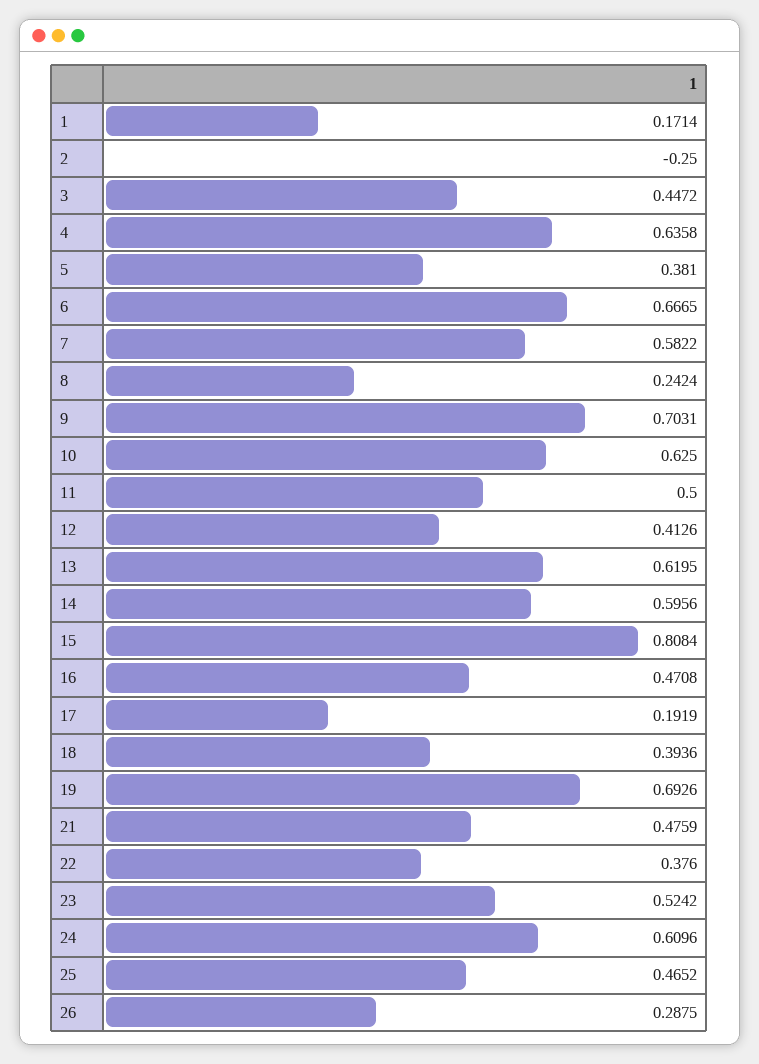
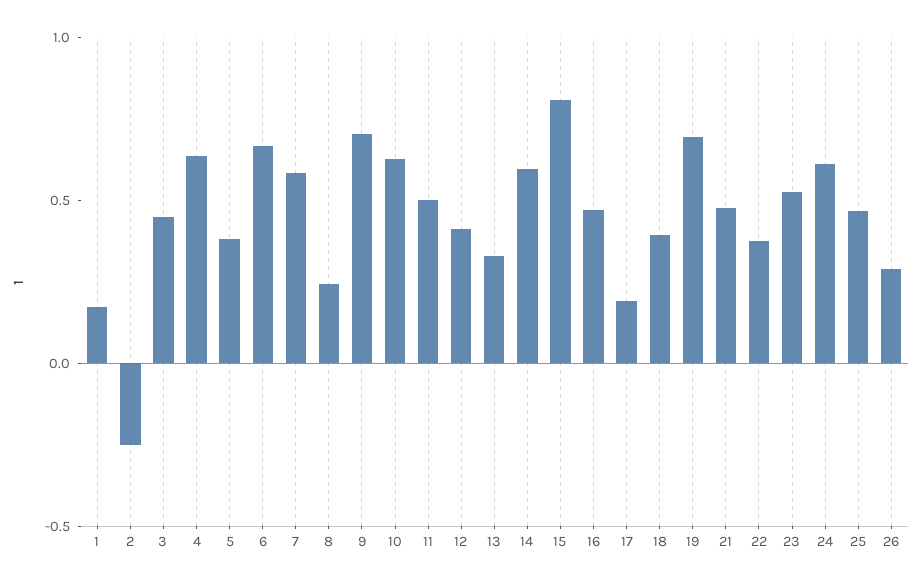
13: 0.6195 -> 0.3

